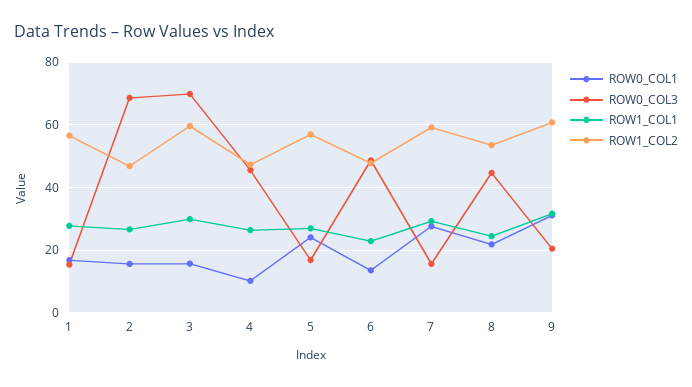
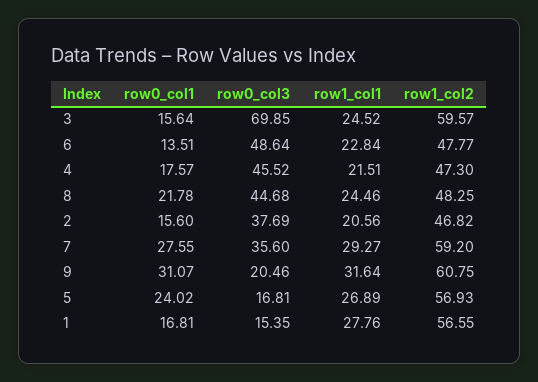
ROW0_COL3, 2: 68 -> 37.69
ROW1_COL1, 2: 26 -> 20.56
ROW1_COL1, 3: 30 -> 24.52
ROW0_COL1, 4: 10 -> 17.57
ROW1_COL1, 4: 26 -> 21.51
ROW0_COL3, 7: 16 -> 35.6
ROW1_COL2, 8: 54 -> 48.25

